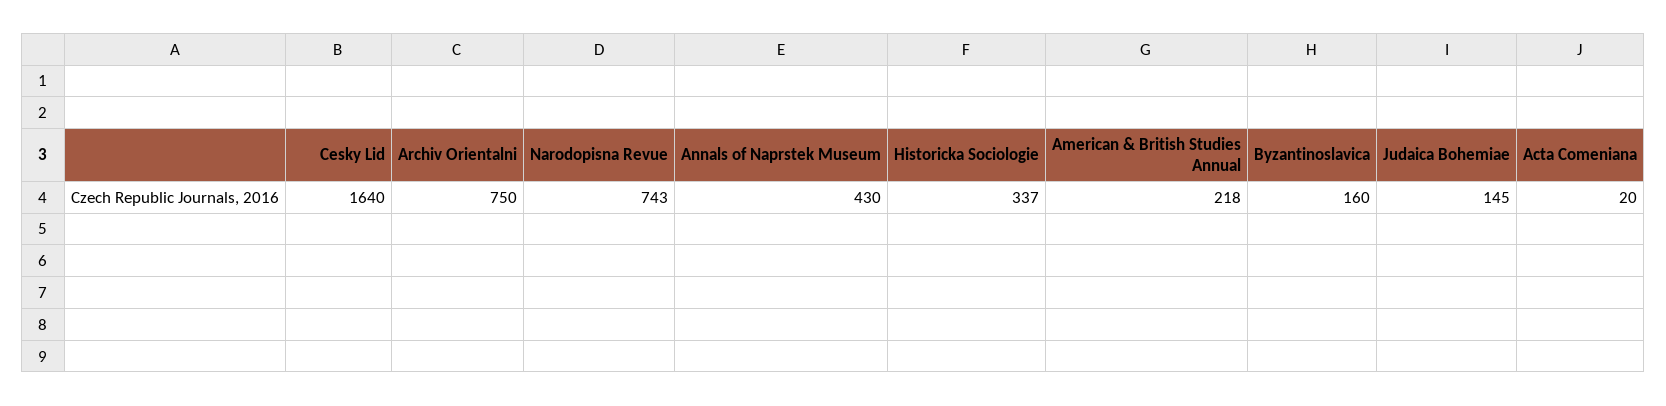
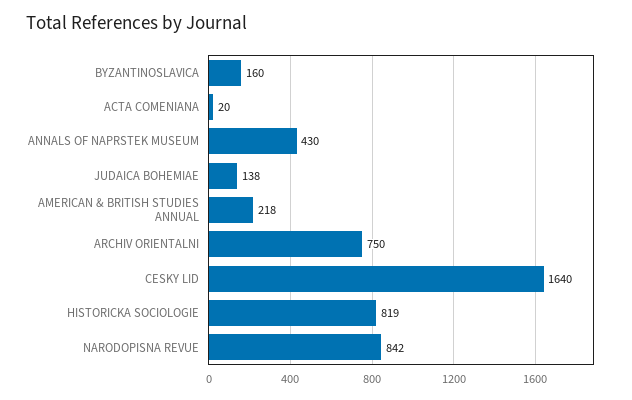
Narodopisna Revue: 743 -> 842
Historicka Sociologie: 337 -> 819
Judaica Bohemiae: 145 -> 138

